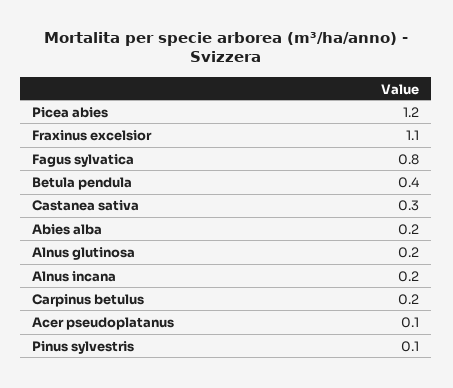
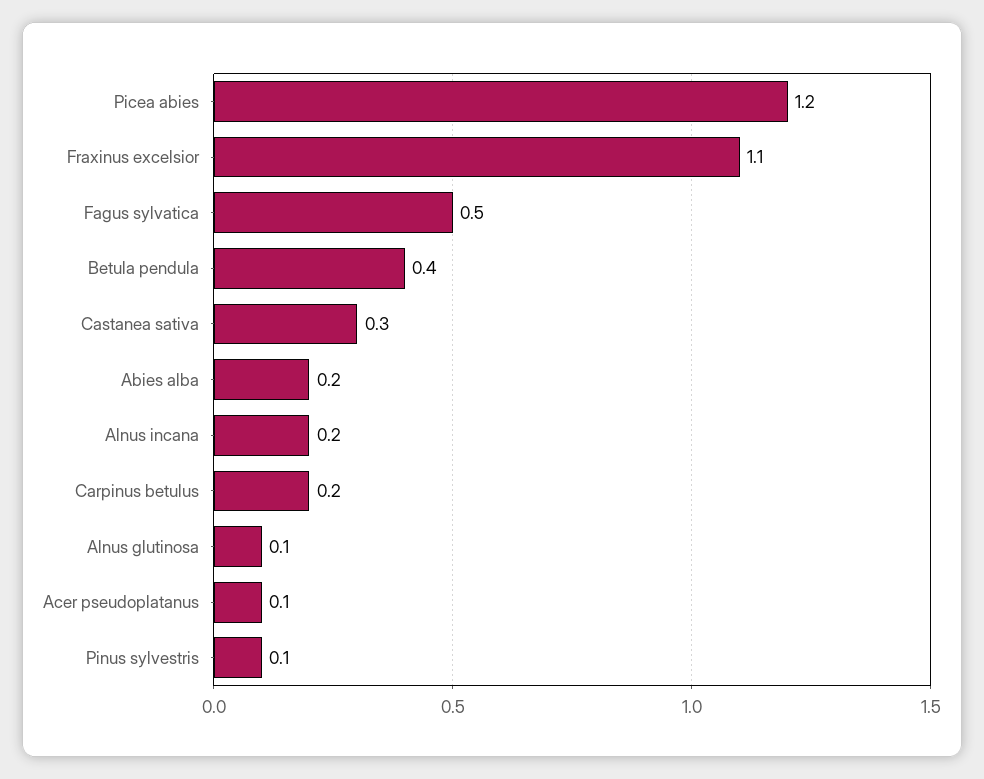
Fagus sylvatica: 0.8 -> 0.5
Alnus glutinosa: 0.2 -> 0.1

